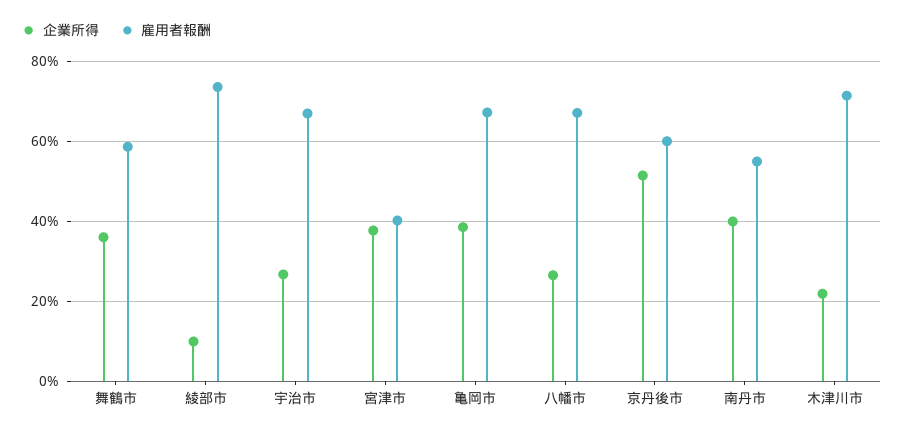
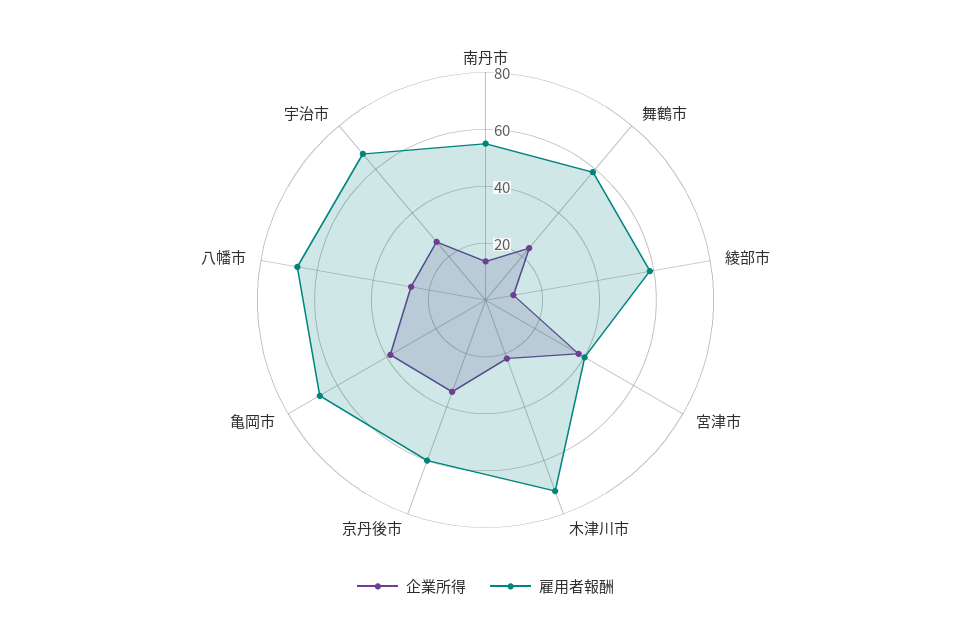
企業所得, 舞鶴市: 36 -> 25
雇用者報酬, 綾部市: 74 -> 60
企業所得, 京丹後市: 52 -> 35
企業所得, 南丹市: 40 -> 15

